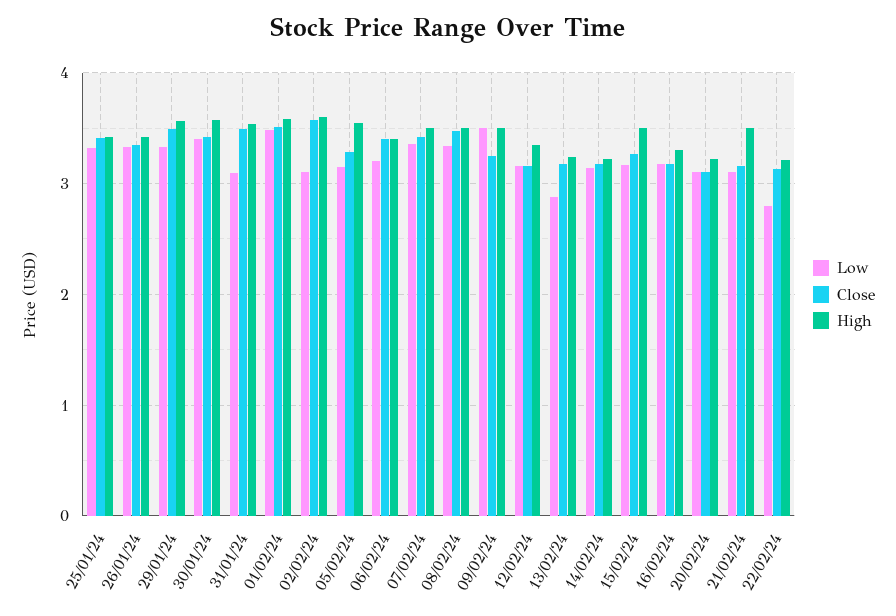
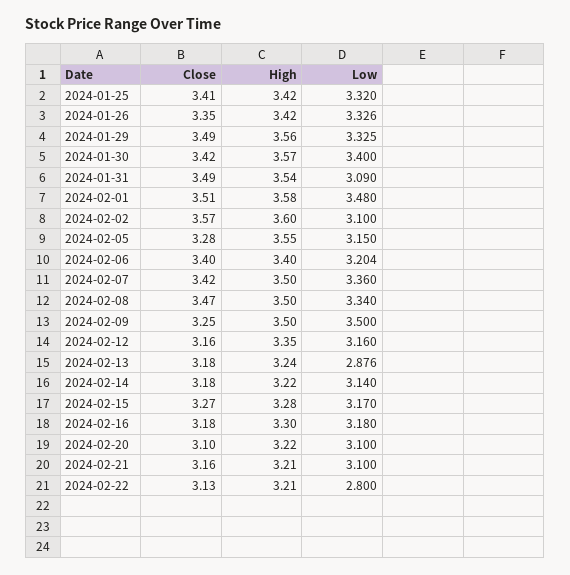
High, 15/02/24: 3.5 -> 3.28
High, 21/02/24: 3.5 -> 3.21

